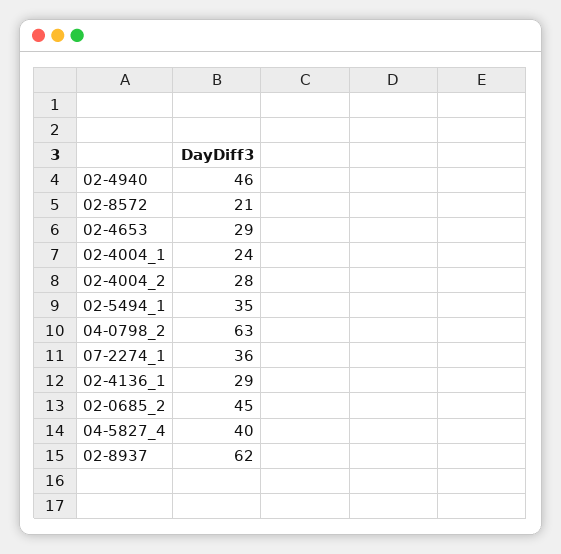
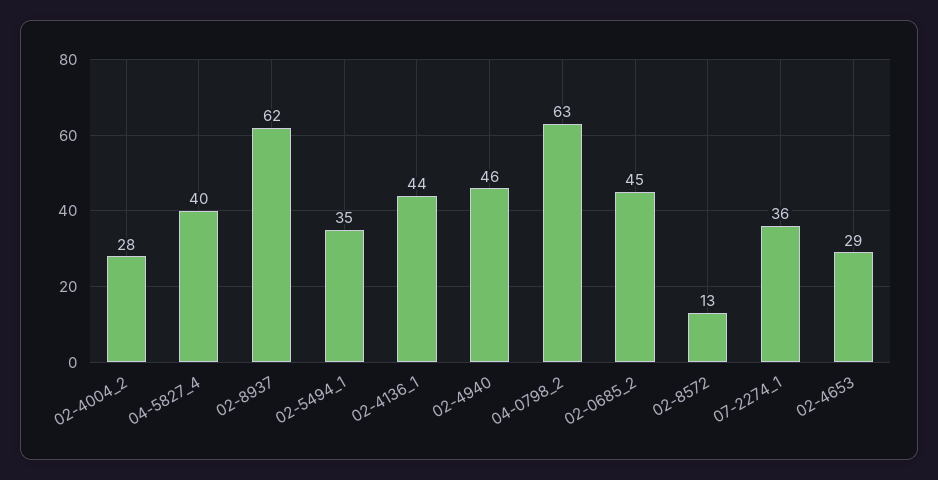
02-8572: 21 -> 13
02-4004_1: 24 -> none
02-4136_1: 29 -> 44

